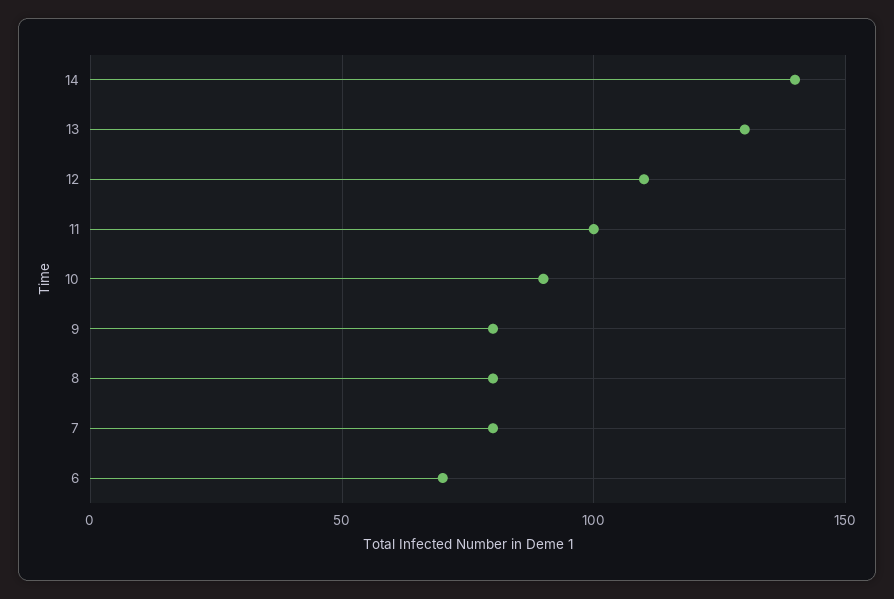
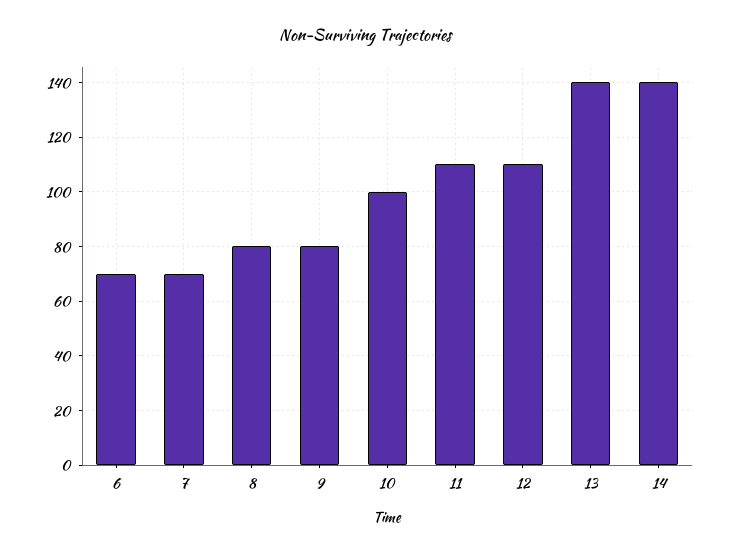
13: 130 -> 140
11: 100 -> 110
10: 90 -> 100
7: 80 -> 70

